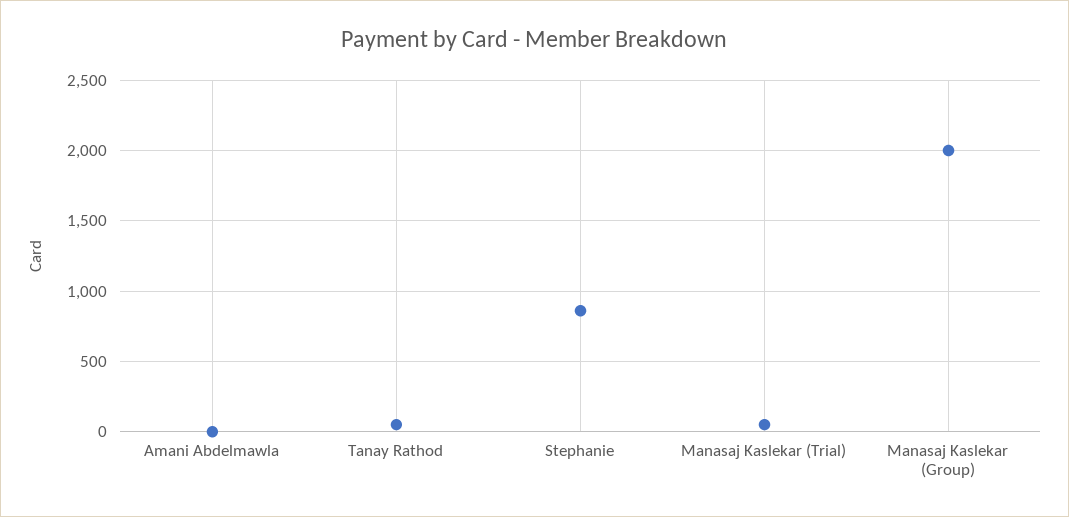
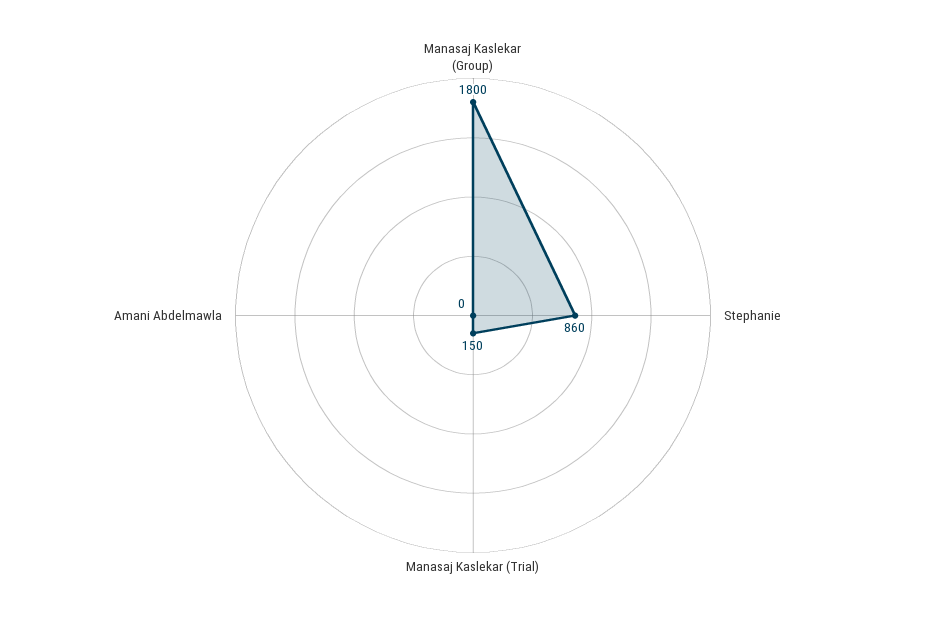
Tanay Rathod: 50 -> none
Manasaj Kaslekar (Trial): 50 -> 150
Manasaj Kaslekar (Group): 2000 -> 1800

